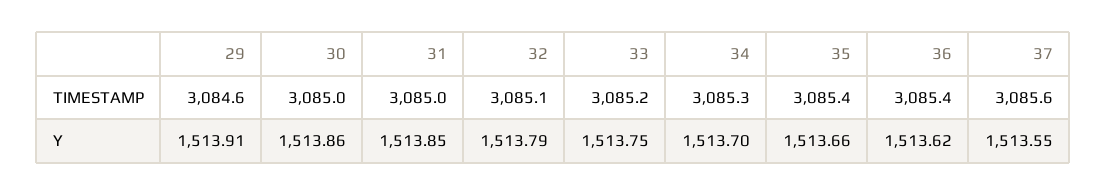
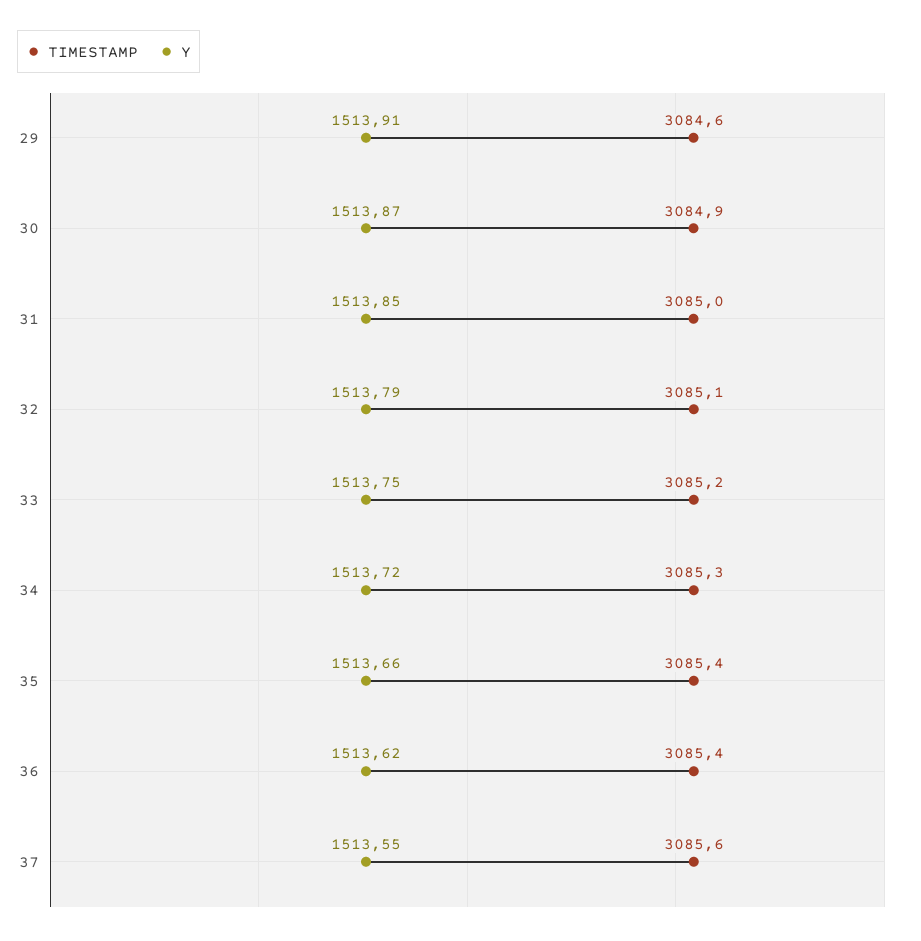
TIMESTAMP, 30: 3085 -> 3084.9
Y, 30: 1513.86 -> 1513.87
Y, 34: 1513.7 -> 1513.72

